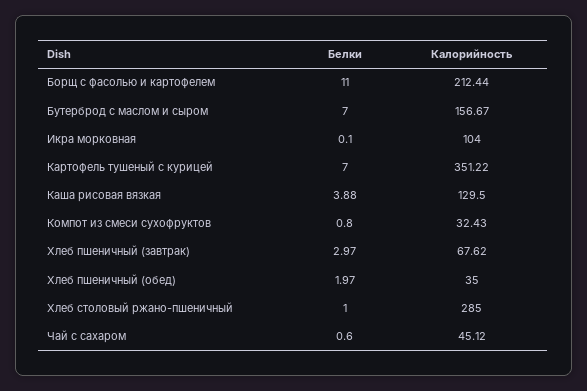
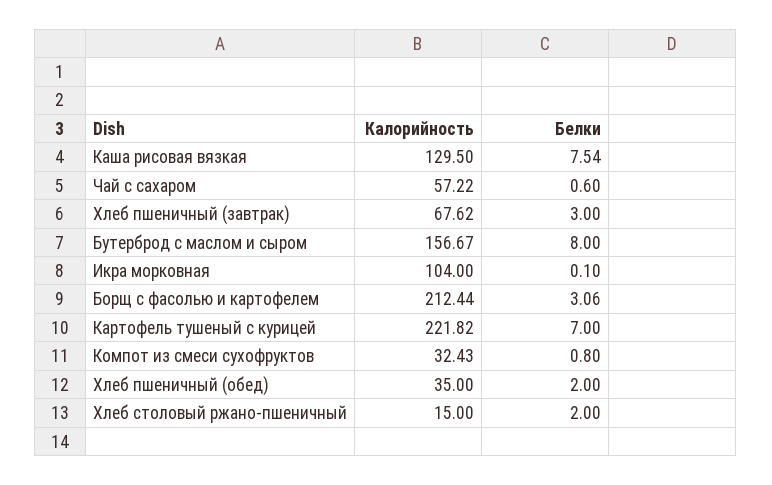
Белки, Борщ с фасолью и картофелем: 11 -> 3.06
Белки, Бутерброд с маслом и сыром: 7 -> 8
Калорийность, Картофель тушеный с курицей: 351.22 -> 221.82
Белки, Каша рисовая вязкая: 3.88 -> 7.54
Белки, Хлеб пшеничный (завтрак): 2.97 -> 3
Белки, Хлеб пшеничный (обед): 1.97 -> 2
Белки, Хлеб столовый ржано-пшеничный: 1 -> 2
Калорийность, Хлеб столовый ржано-пшеничный: 285 -> 15
Калорийность, Чай с сахаром: 45.12 -> 57.22

